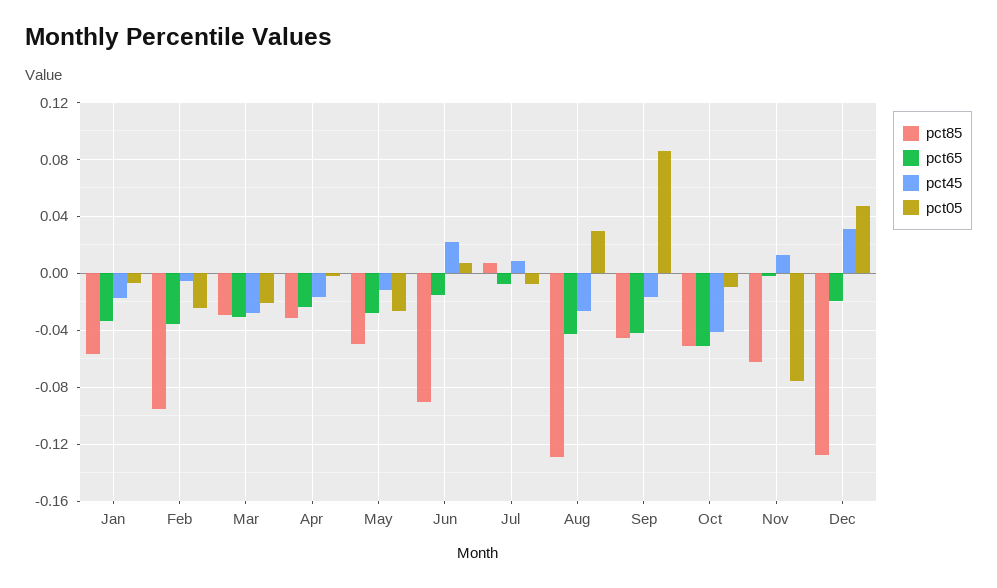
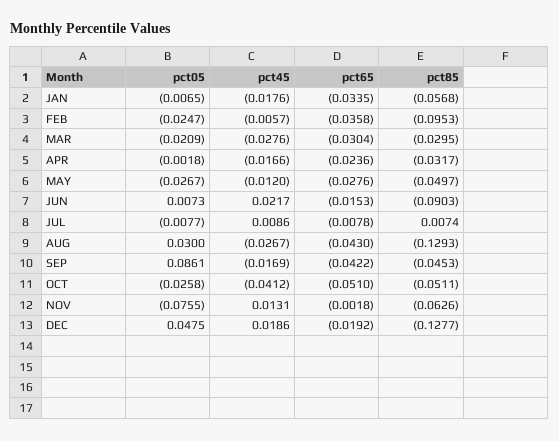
pct05, Oct: -0.01 -> -0.0258
pct45, Dec: 0.03 -> 0.0186

